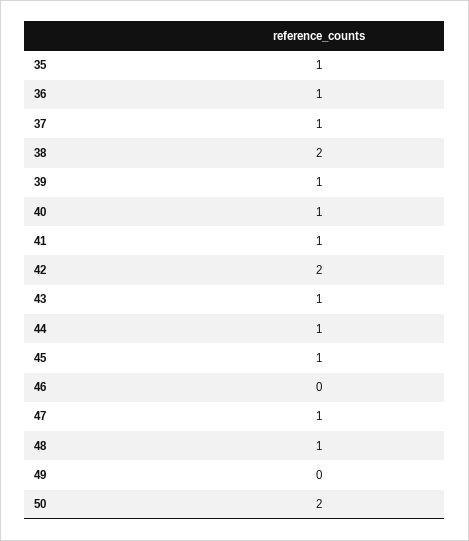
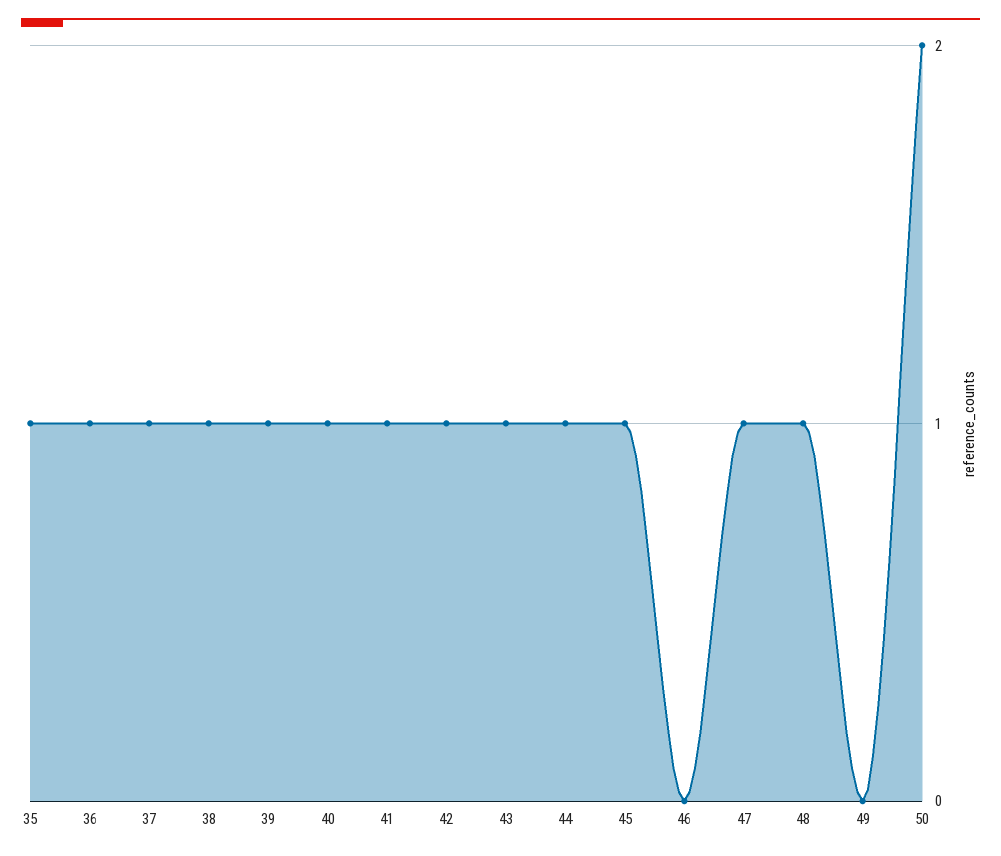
38: 2 -> 1
42: 2 -> 1

